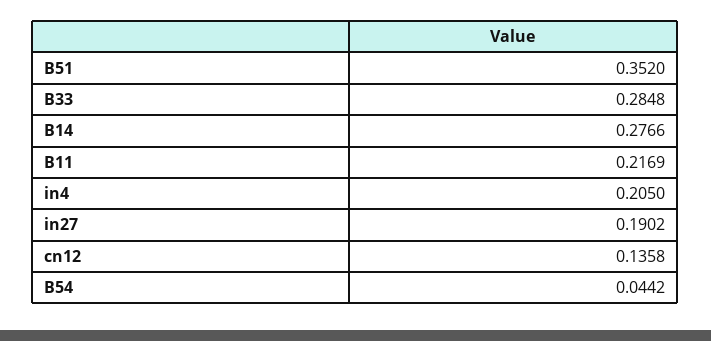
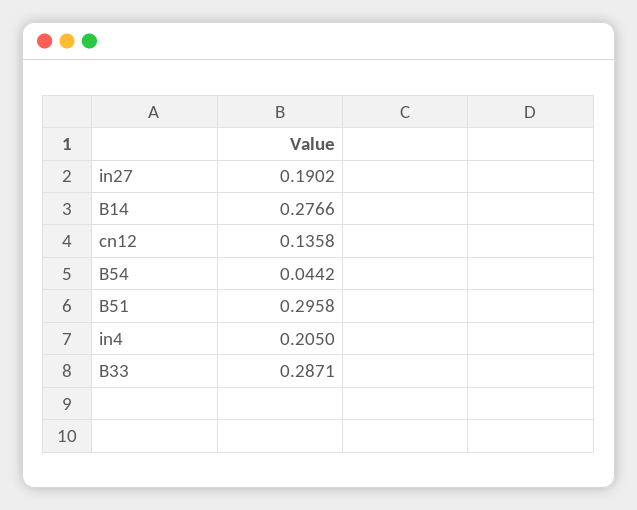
B51: 0.352 -> 0.2958
B33: 0.2848 -> 0.2871
B11: 0.2169 -> none

